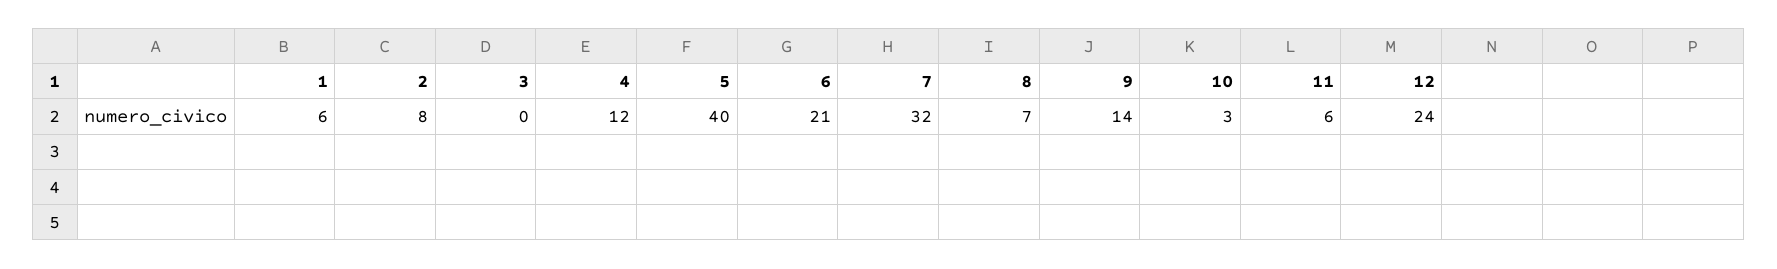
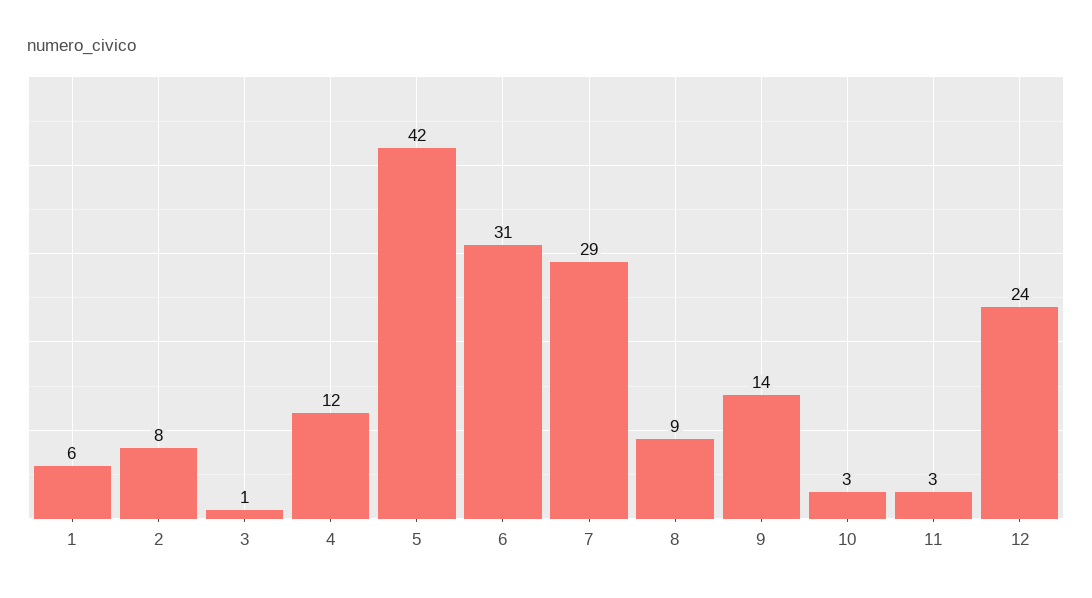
3: 0 -> 1
5: 40 -> 42
6: 21 -> 31
7: 32 -> 29
8: 7 -> 9
11: 6 -> 3

